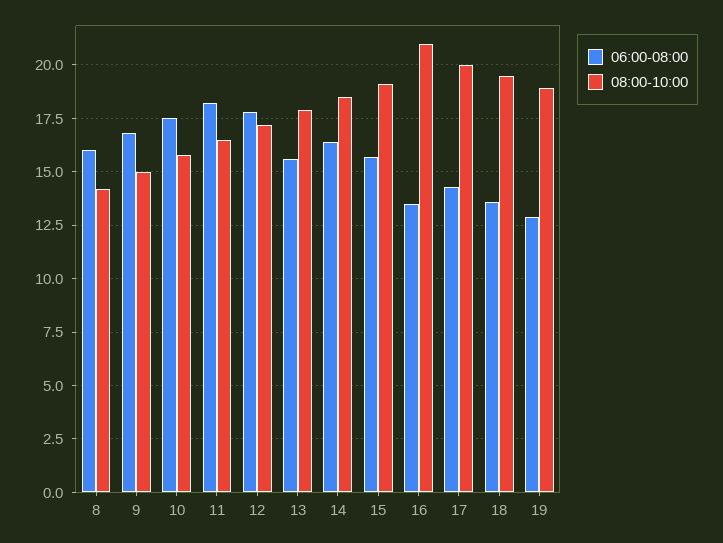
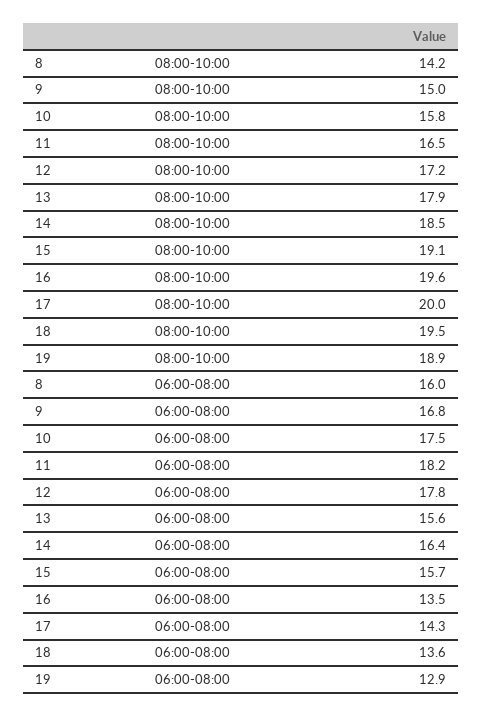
08:00-10:00, 16: 21 -> 19.6

